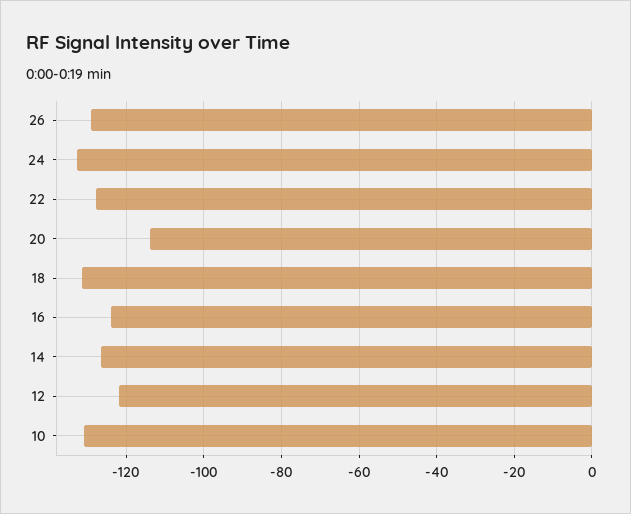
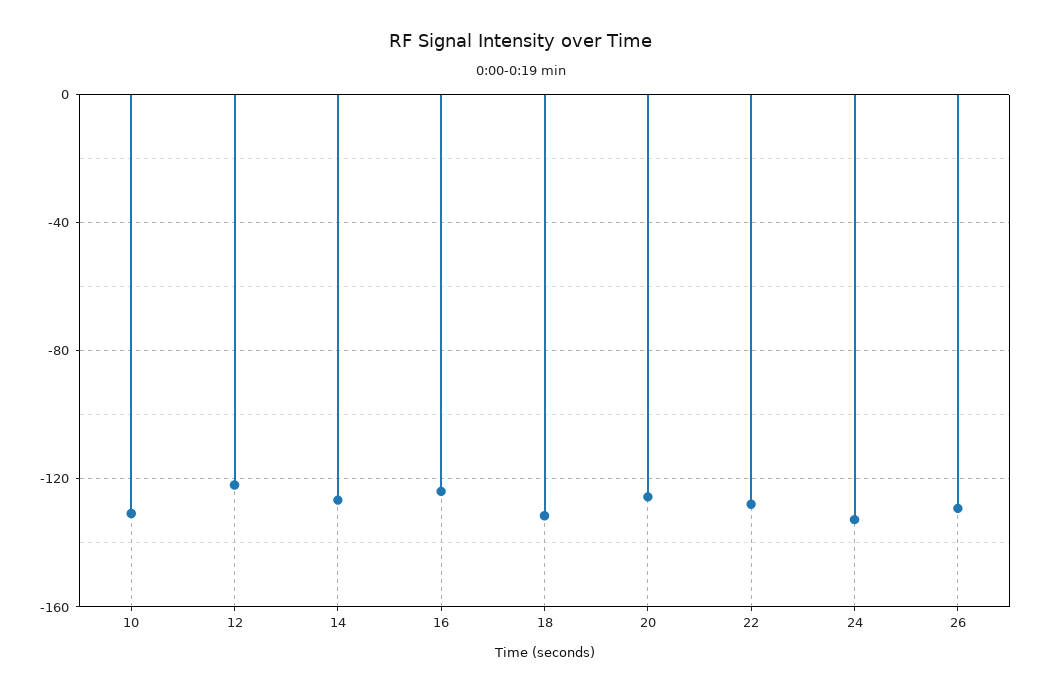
20: -114 -> -125

